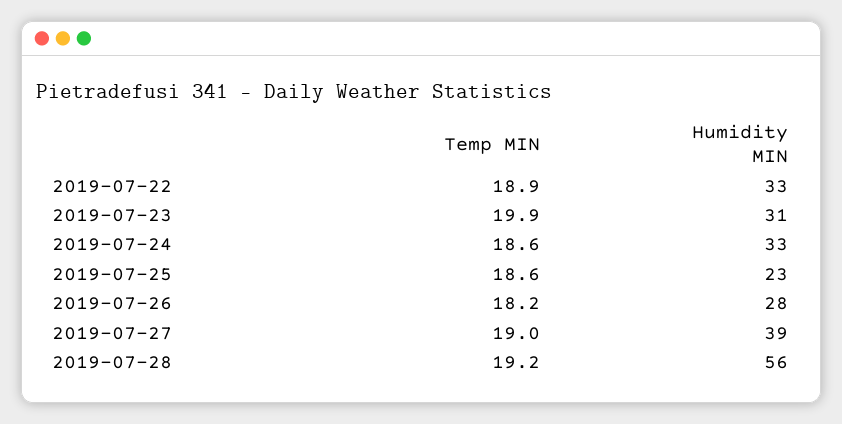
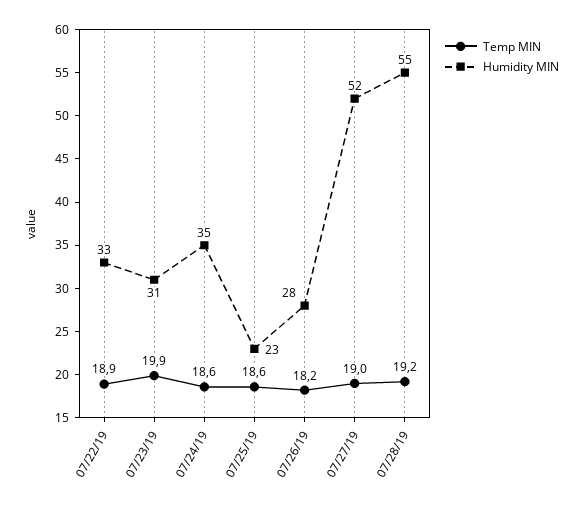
Humidity MIN, 2019-07-24: 33 -> 35
Humidity MIN, 2019-07-27: 39 -> 52
Humidity MIN, 2019-07-28: 56 -> 55

